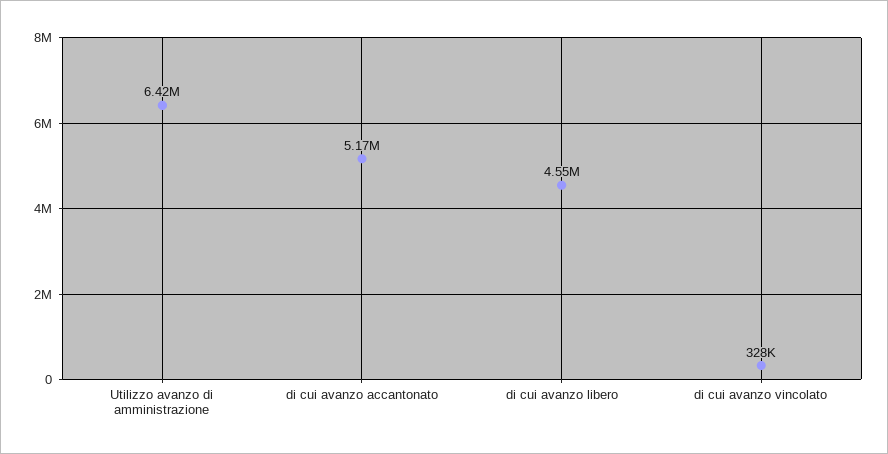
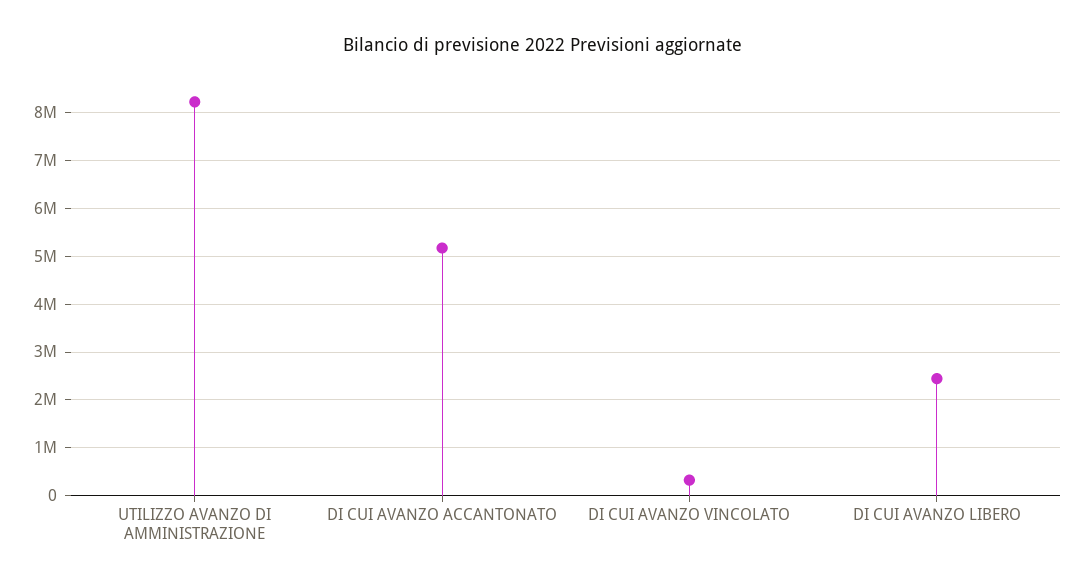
Utilizzo avanzo di amministrazione: 6420000 -> 8200000
di cui avanzo libero: 4550000 -> 2400000

